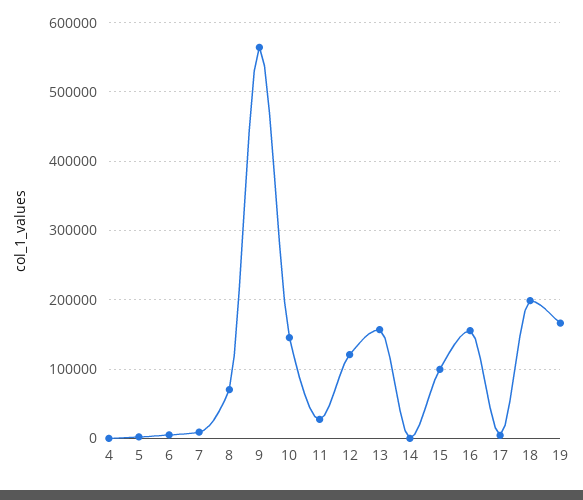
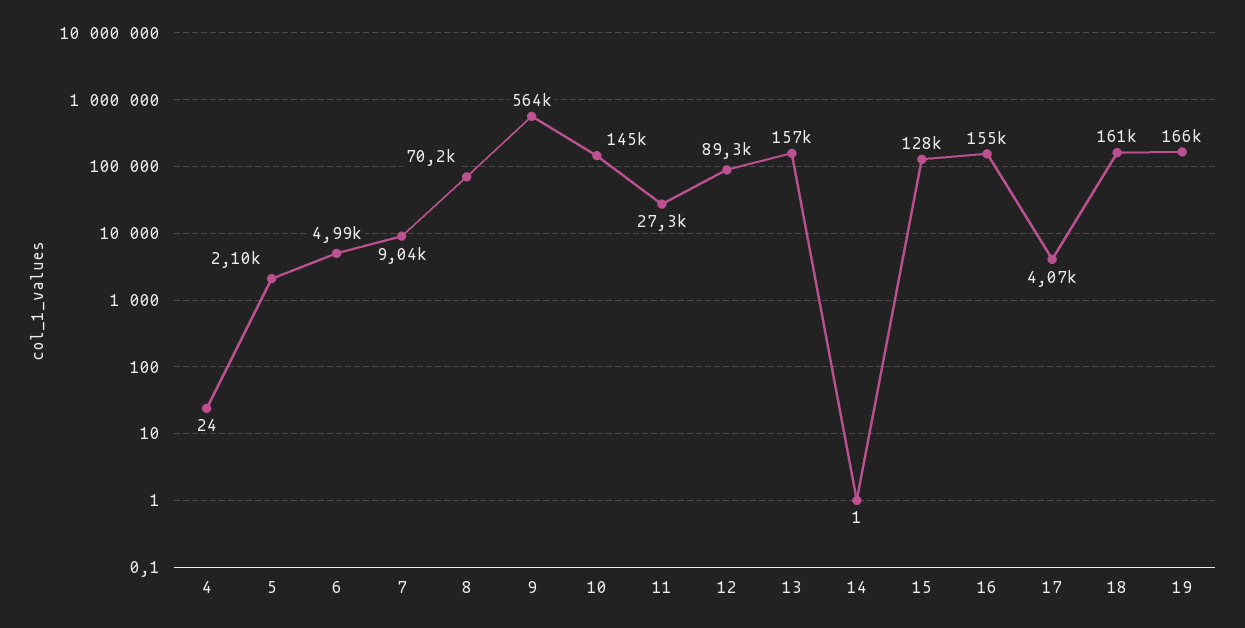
12: 120000 -> 89300
15: 100000 -> 128000
18: 200000 -> 161000

